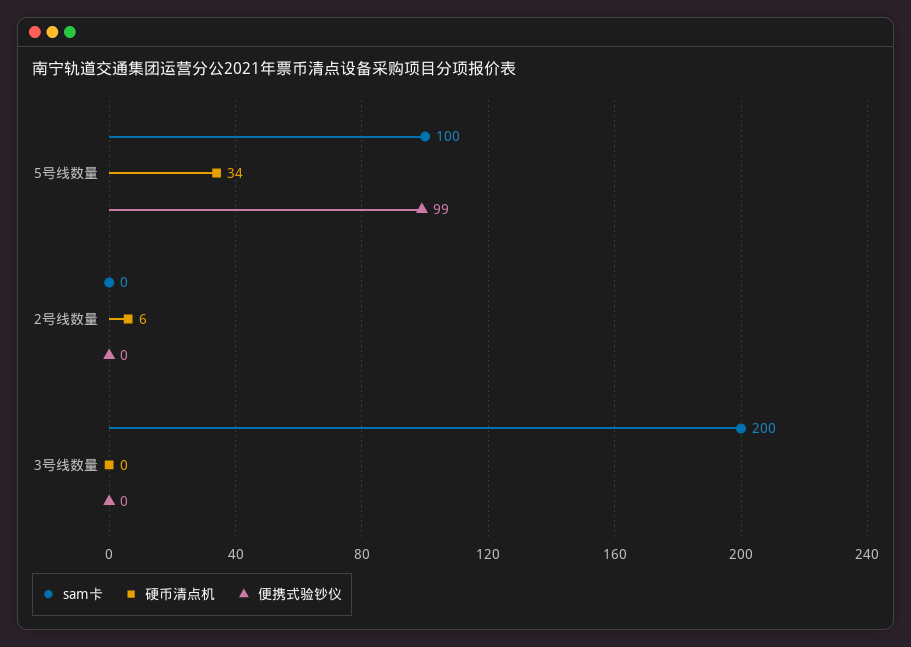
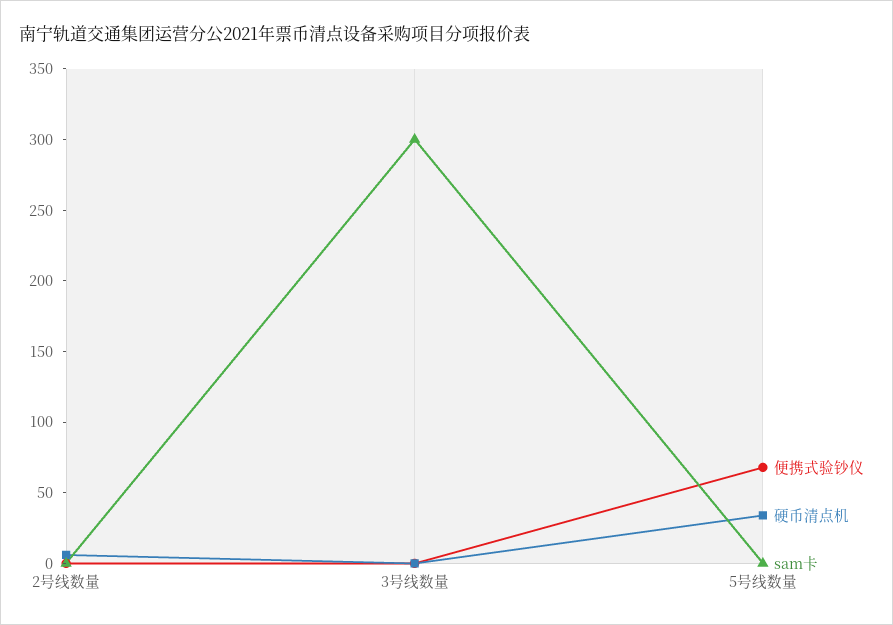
sam卡, 5号线数量: 100 -> 0
便携式验钞仪, 5号线数量: 99 -> 70
sam卡, 3号线数量: 200 -> 300

